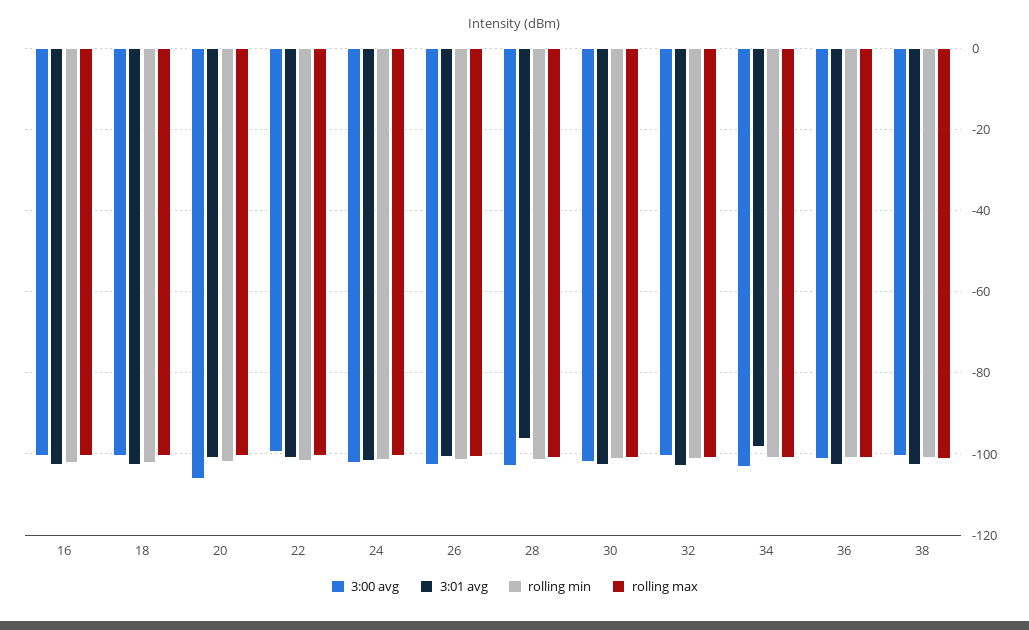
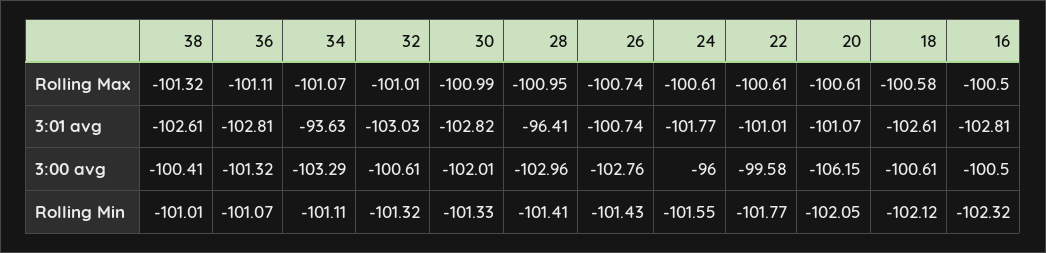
3:00 avg, 24: -102 -> -96
3:01 avg, 34: -98 -> -93.63

